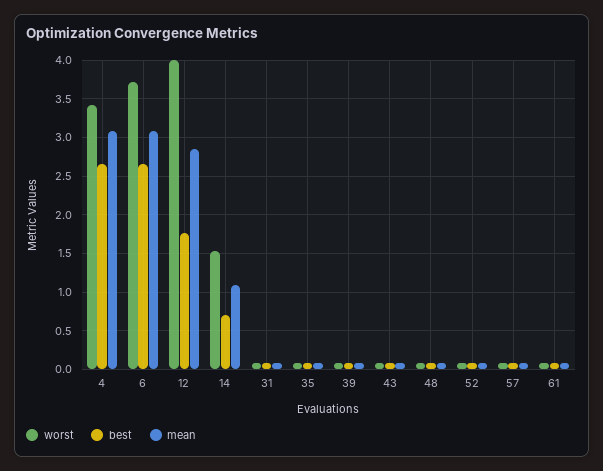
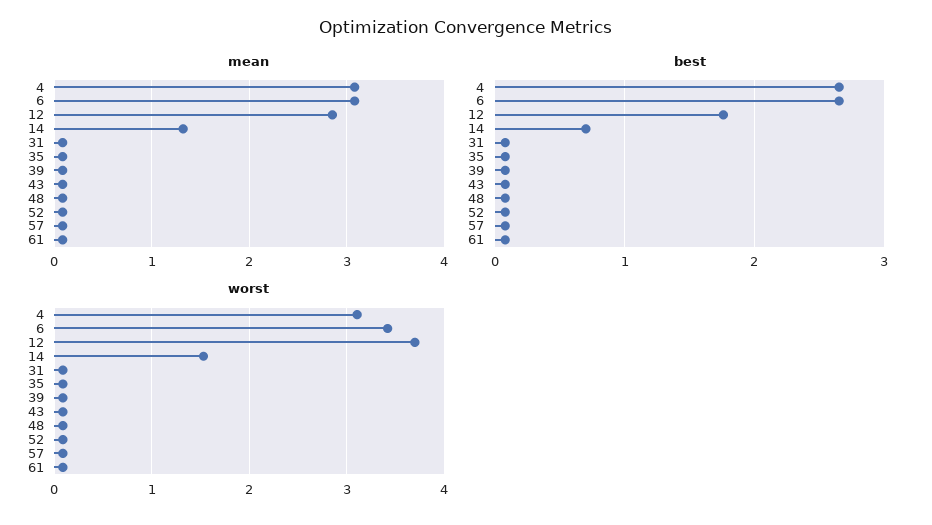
worst, 4: 3.4 -> 3.1
worst, 6: 3.7 -> 3.4
worst, 12: 4 -> 3.7
mean, 14: 1.1 -> 1.3

